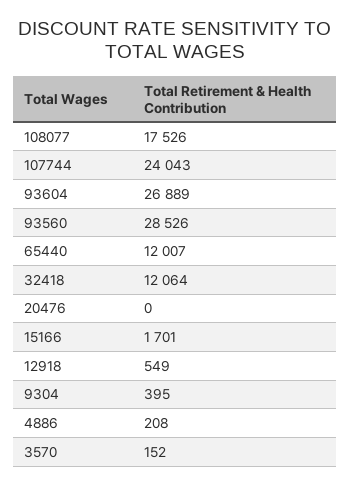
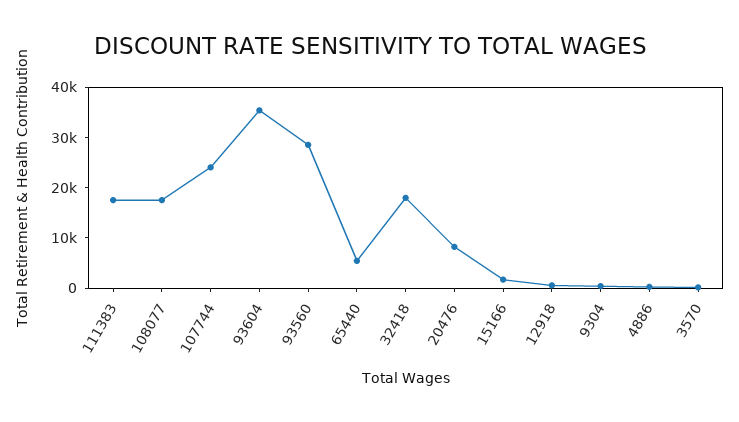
93604: 26889 -> 36000
65440: 12007 -> 6000
32418: 12064 -> 18000
20476: 0 -> 8000
111383: none -> 18000

